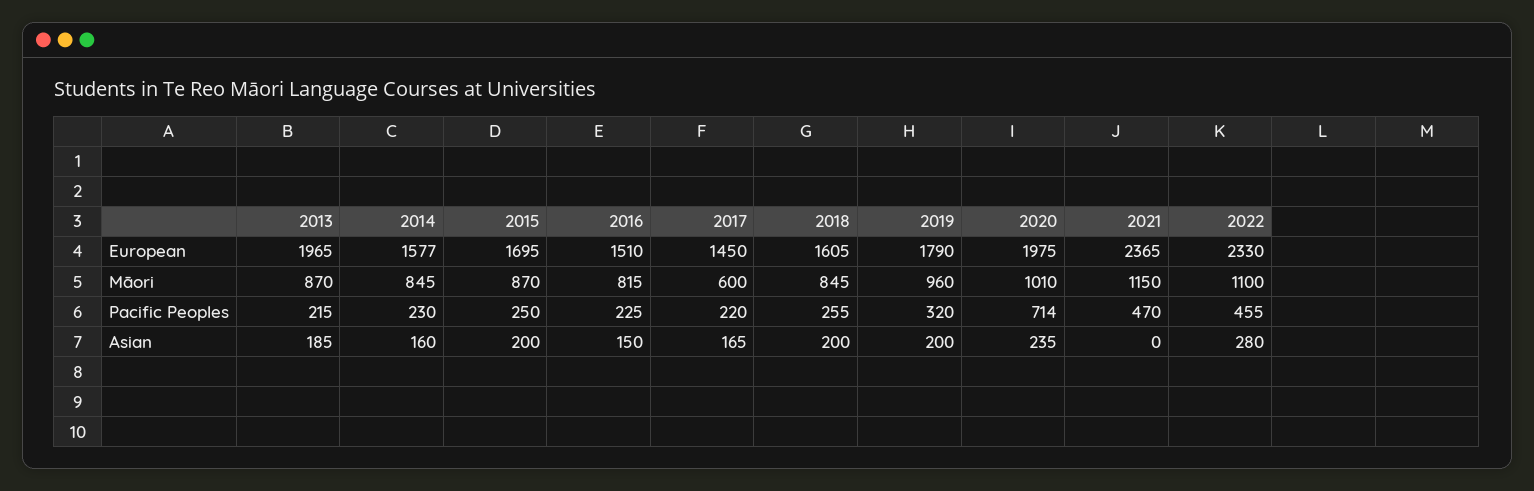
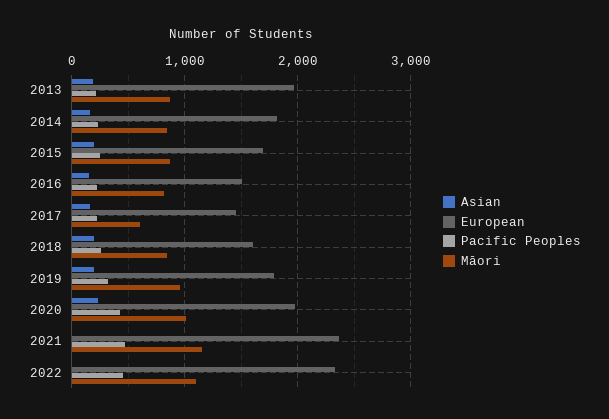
European, 2014: 1577 -> 1800
Pacific Peoples, 2020: 714 -> 400
Asian, 2022: 280 -> 0

